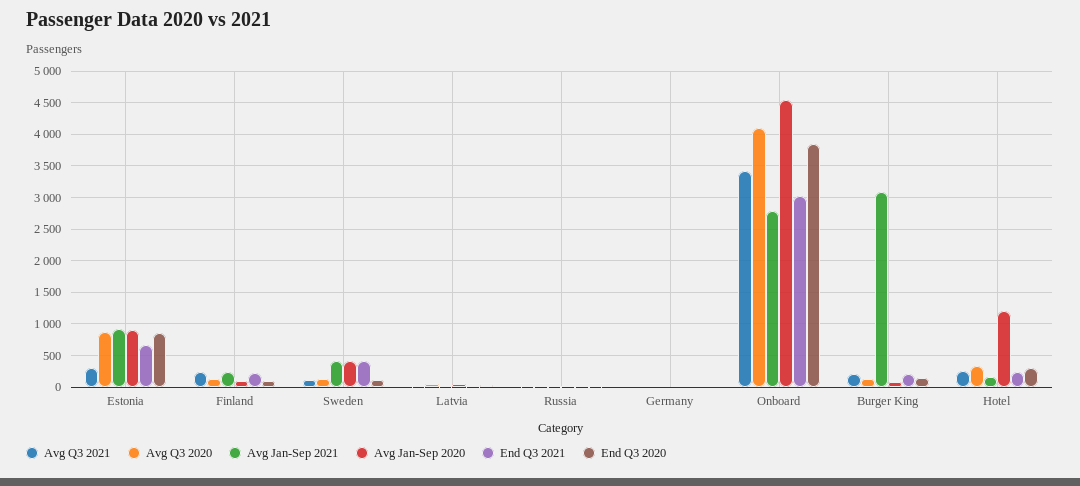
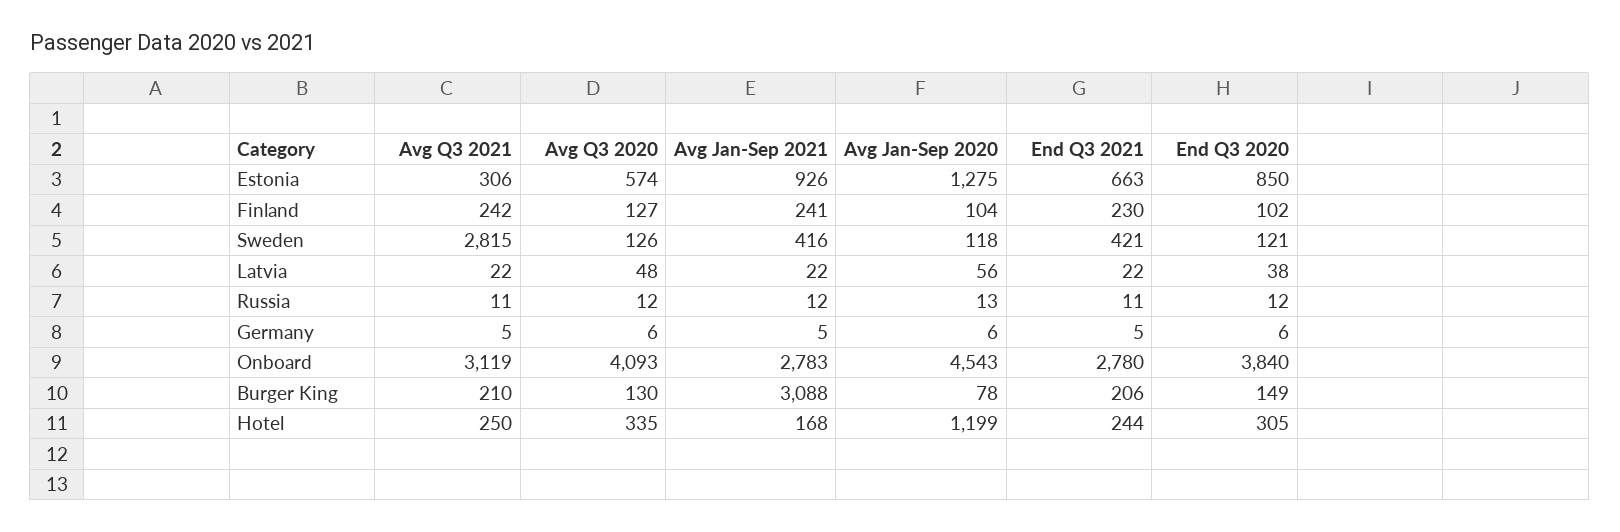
Avg Q3 2020, Estonia: 900 -> 574
Avg Jan-Sep 2020, Estonia: 900 -> 1275
Avg Q3 2021, Sweden: 100 -> 2815
Avg Jan-Sep 2020, Sweden: 400 -> 118
Avg Q3 2021, Onboard: 3400 -> 3119
End Q3 2021, Onboard: 3000 -> 2780

